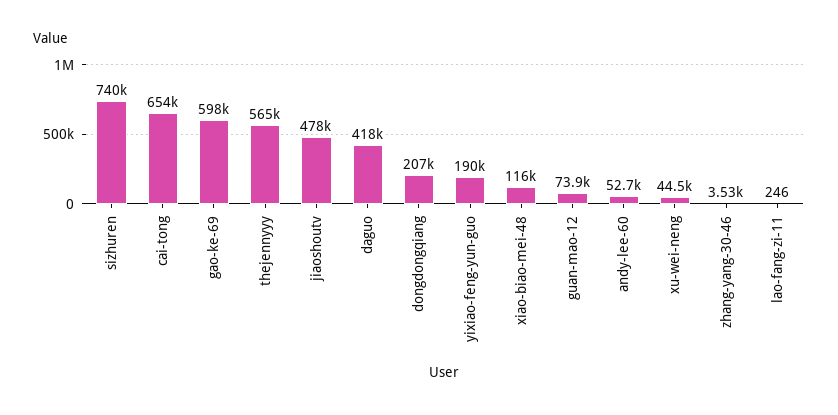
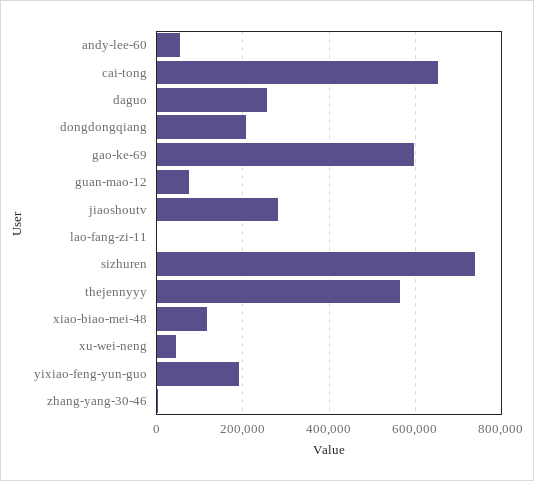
jiaoshoutv: 478000 -> 280000
daguo: 418000 -> 260000

